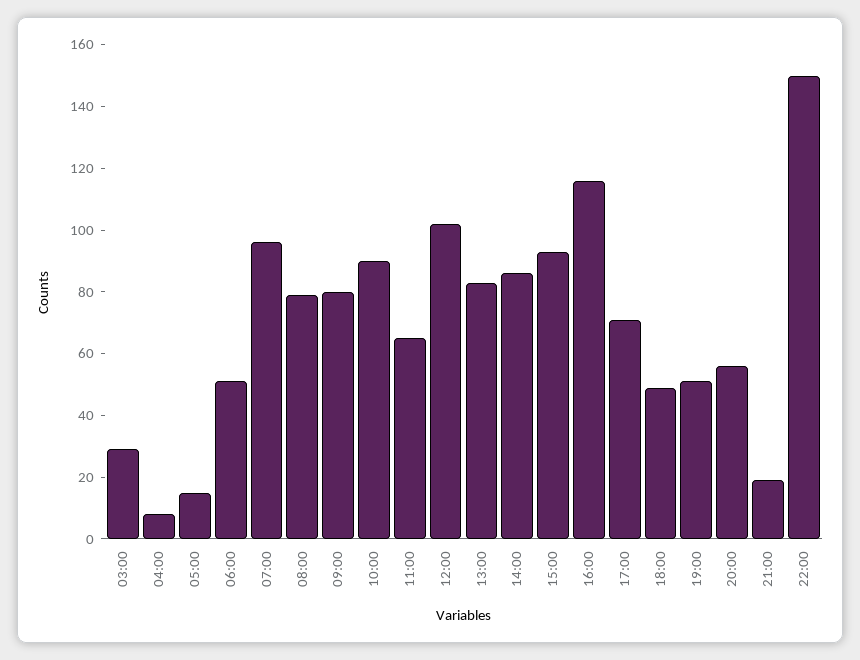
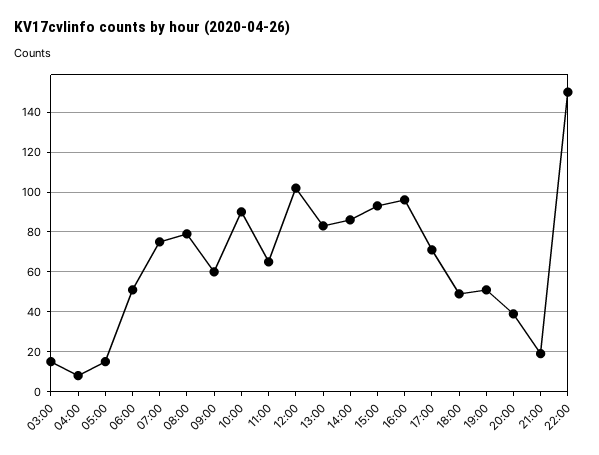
03:00: 30 -> 15
07:00: 95 -> 75
09:00: 80 -> 60
16:00: 115 -> 95
20:00: 55 -> 40

